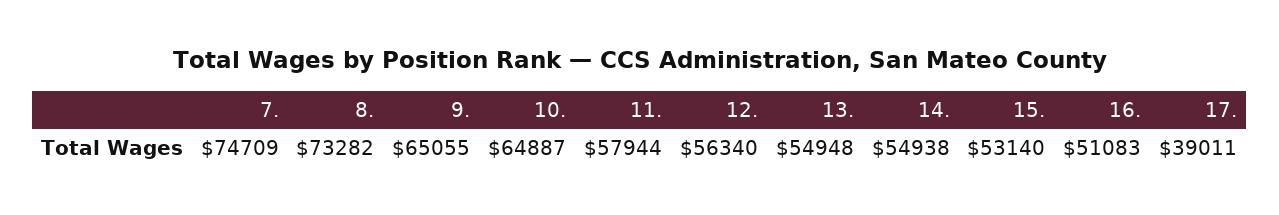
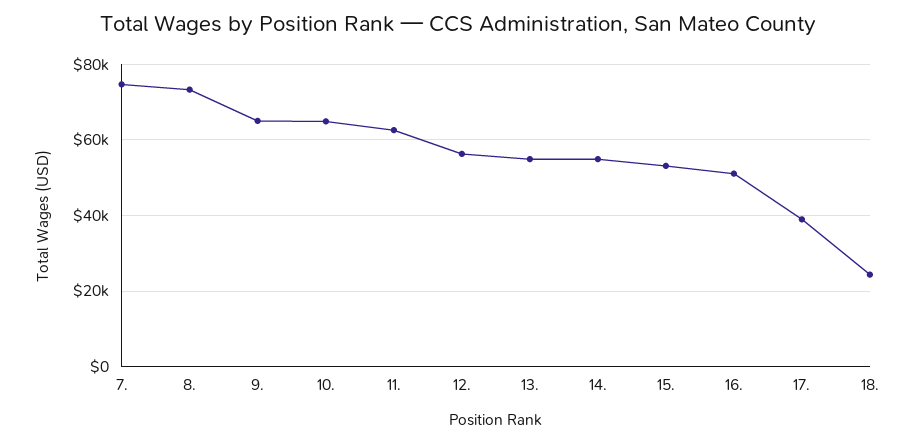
11.: 57944 -> 62000
18.: none -> 24000

